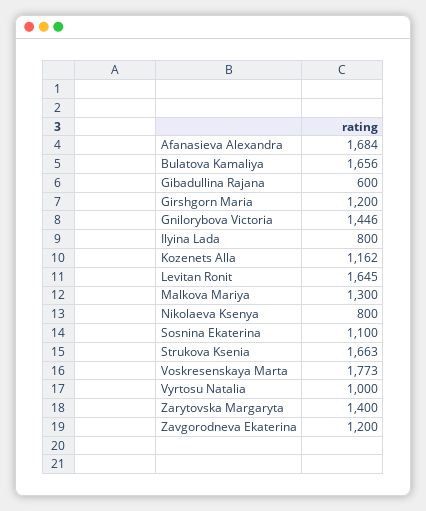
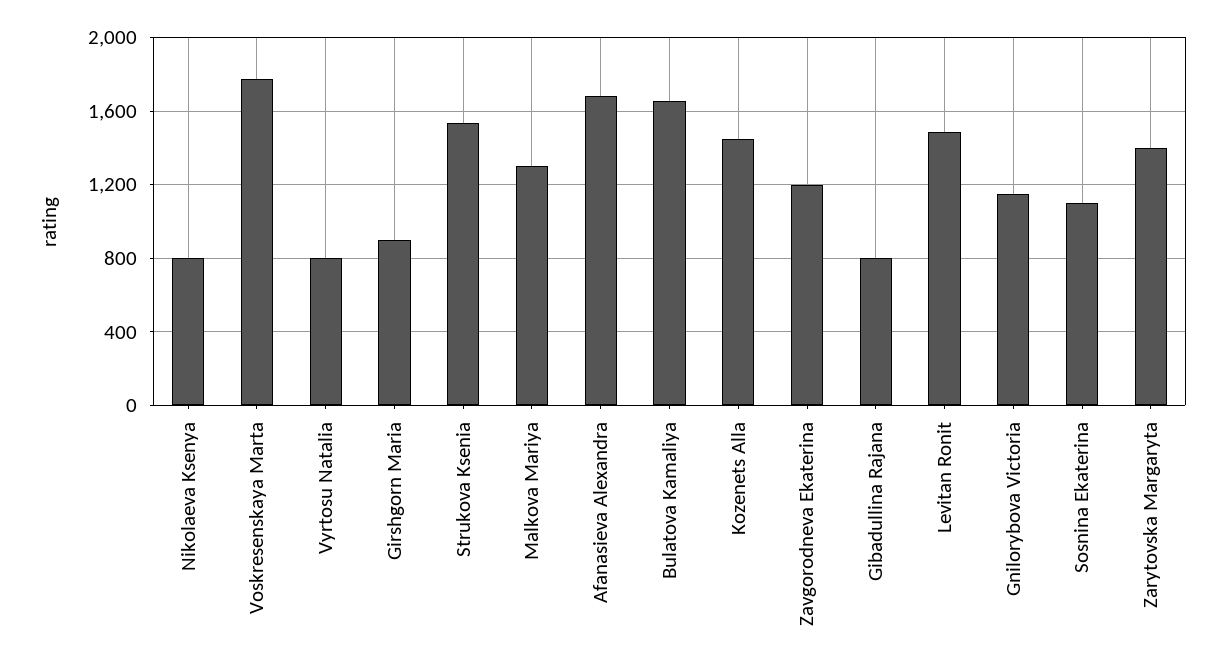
Gibadullina Rajana: 600 -> 800
Girshgorn Maria: 1200 -> 900
Gnilorybova Victoria: 1446 -> 1150
Ilyina Lada: 800 -> none
Kozenets Alla: 1162 -> 1450
Levitan Ronit: 1645 -> 1500
Strukova Ksenia: 1663 -> 1550
Vyrtosu Natalia: 1000 -> 800

